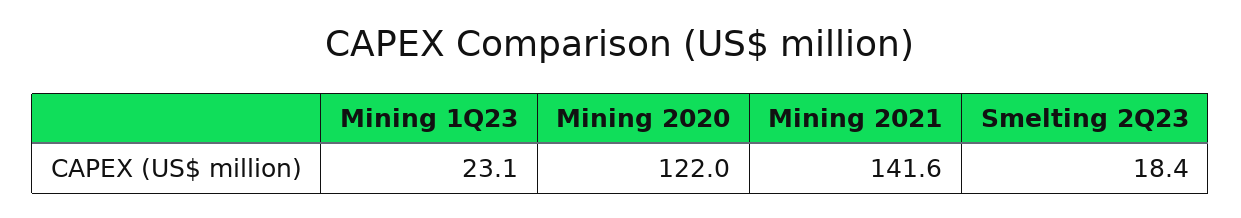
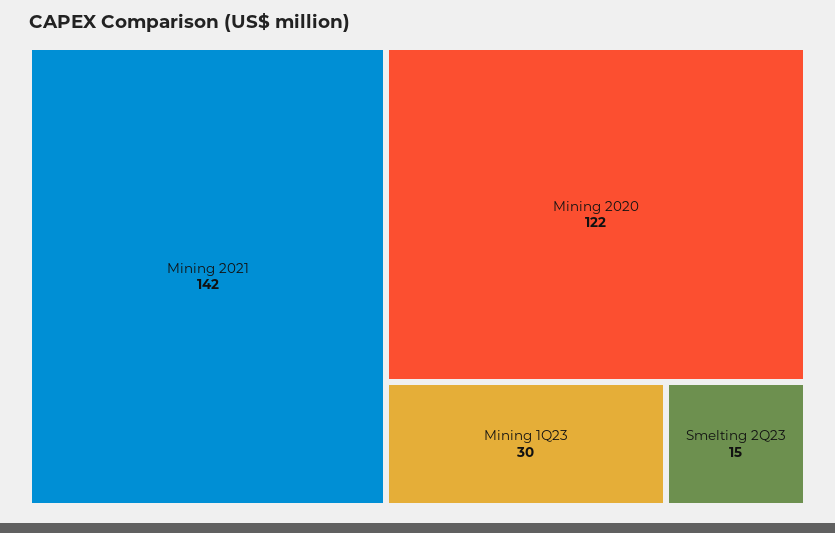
Mining 1Q23: 23.1 -> 30
Smelting 2Q23: 18.4 -> 15

